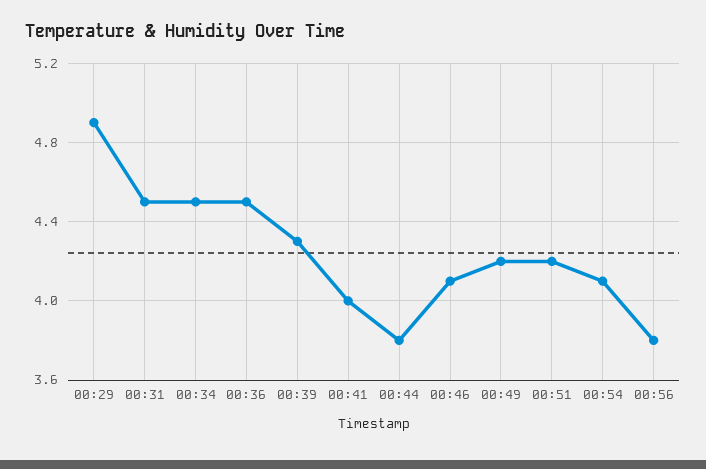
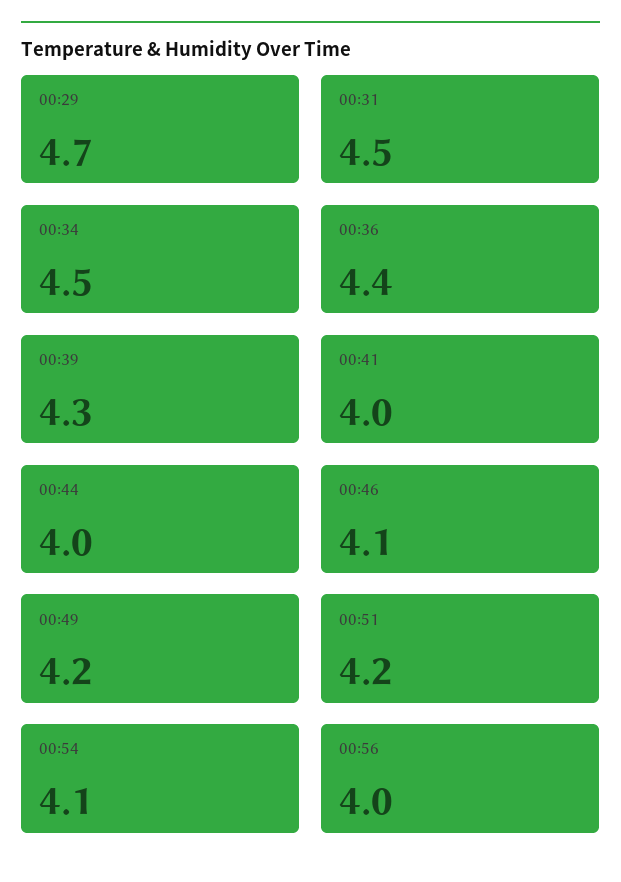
00:29: 4.9 -> 4.7
00:36: 4.5 -> 4.4
00:44: 3.8 -> 4
00:56: 3.8 -> 4

